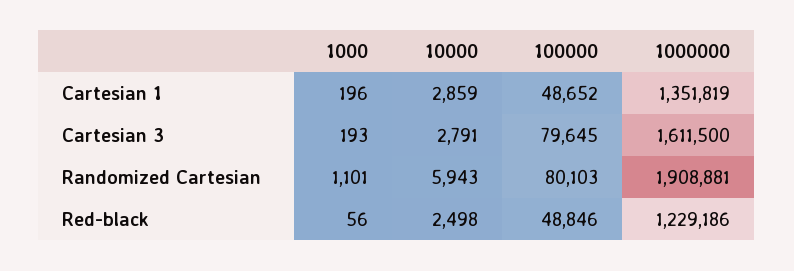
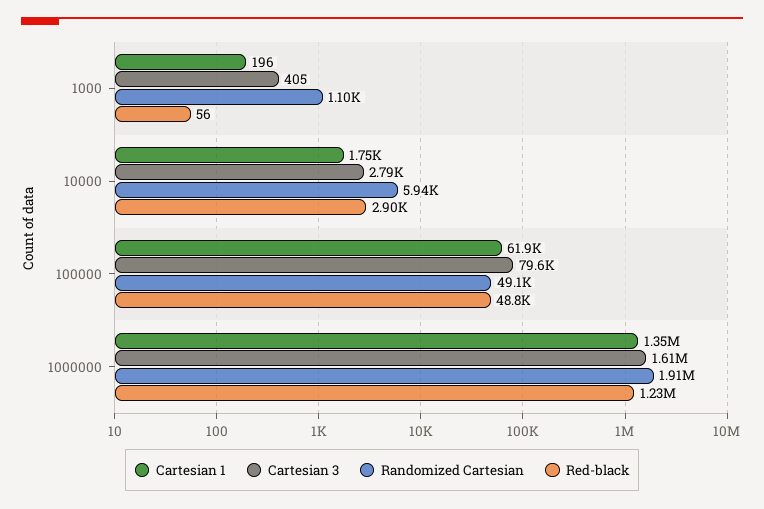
Cartesian 1, 10000: 2859 -> 1750
Cartesian 1, 100000: 48652 -> 61900
Cartesian 3, 1000: 193 -> 405
Randomized Cartesian, 100000: 80103 -> 49100
Red-black, 10000: 2498 -> 2900

